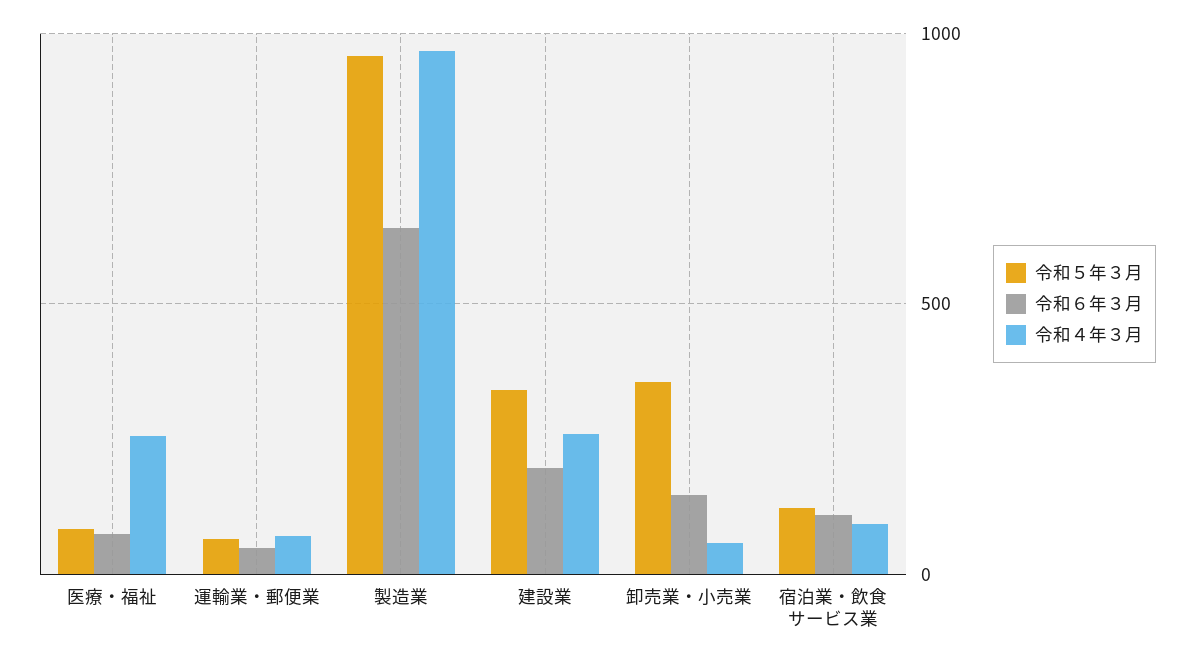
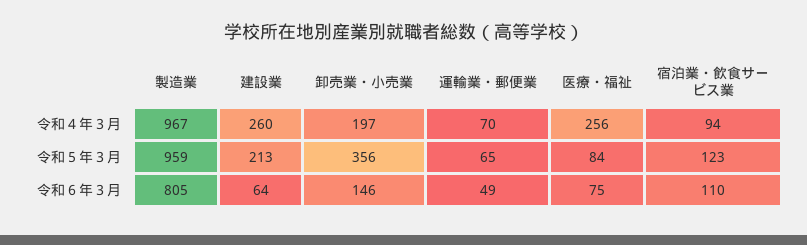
令和６年３月, 製造業: 650 -> 805
令和５年３月, 建設業: 350 -> 213
令和６年３月, 建設業: 200 -> 64
令和４年３月, 卸売業・小売業: 50 -> 197

